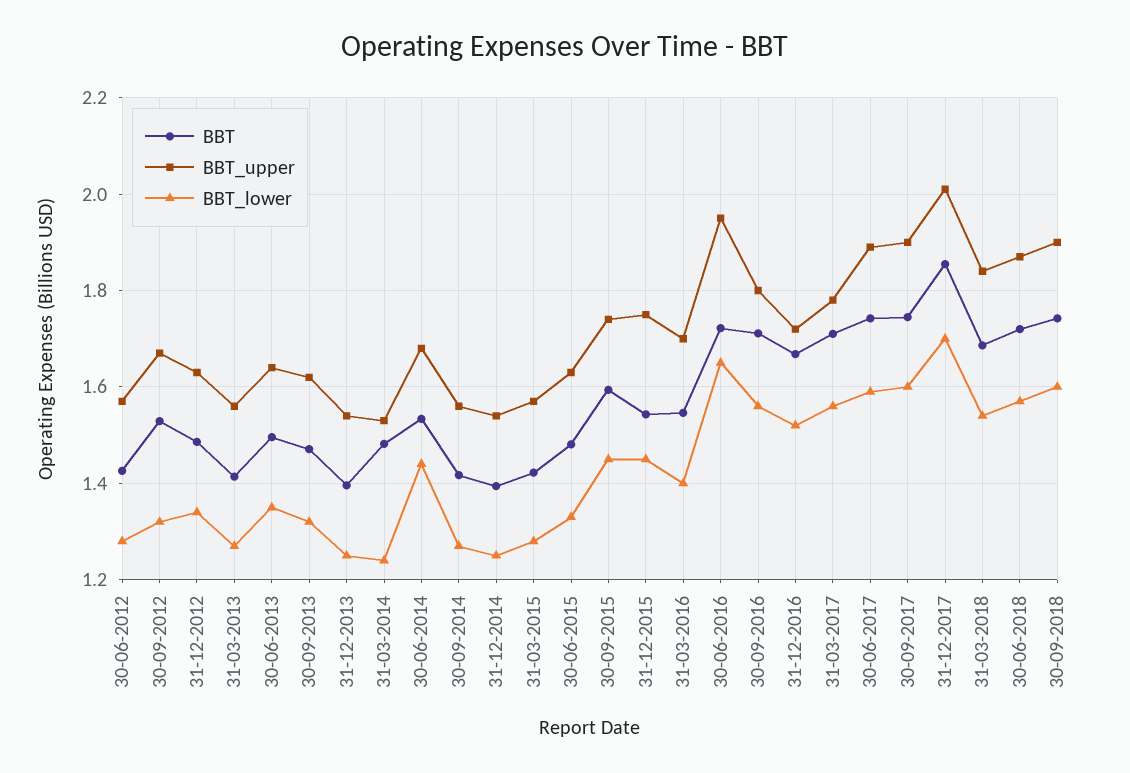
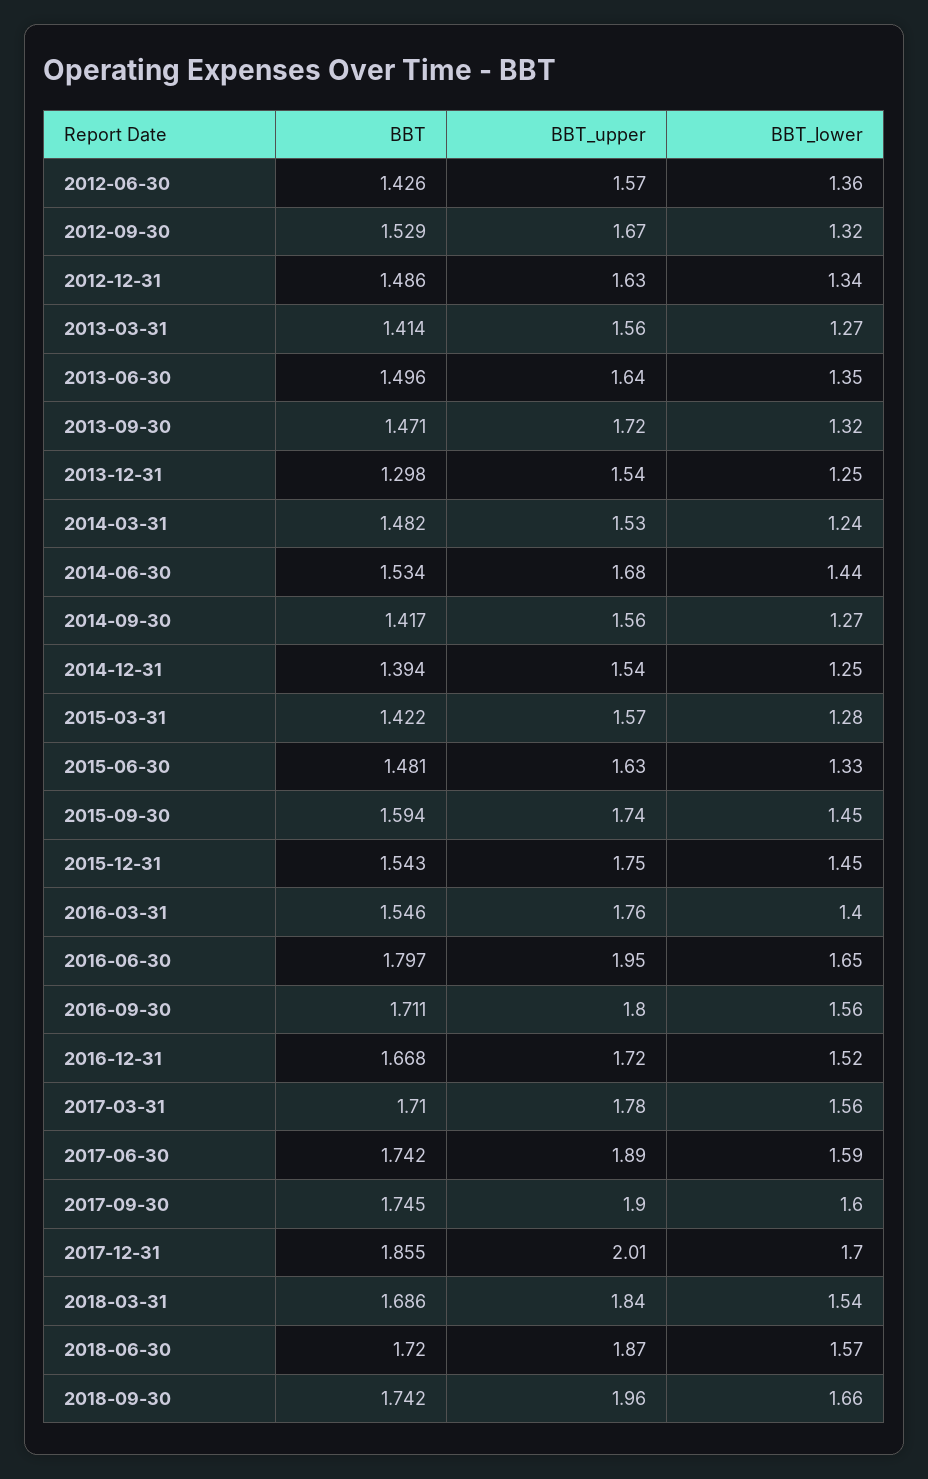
BBT_lower, 30-06-2012: 1.28 -> 1.36
BBT_upper, 30-09-2013: 1.62 -> 1.72
BBT, 31-12-2013: 1.4 -> 1.298
BBT_upper, 31-03-2016: 1.7 -> 1.76
BBT, 30-06-2016: 1.72 -> 1.797
BBT_upper, 30-09-2018: 1.9 -> 1.96
BBT_lower, 30-09-2018: 1.6 -> 1.66

